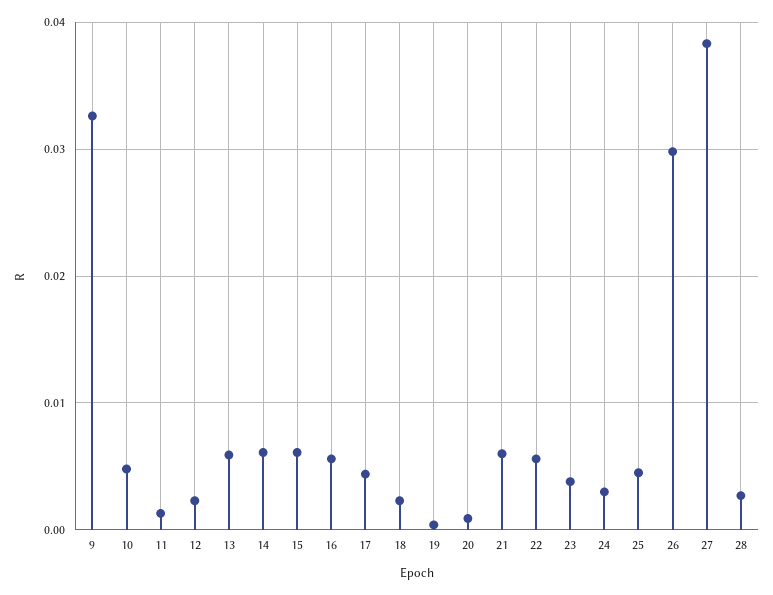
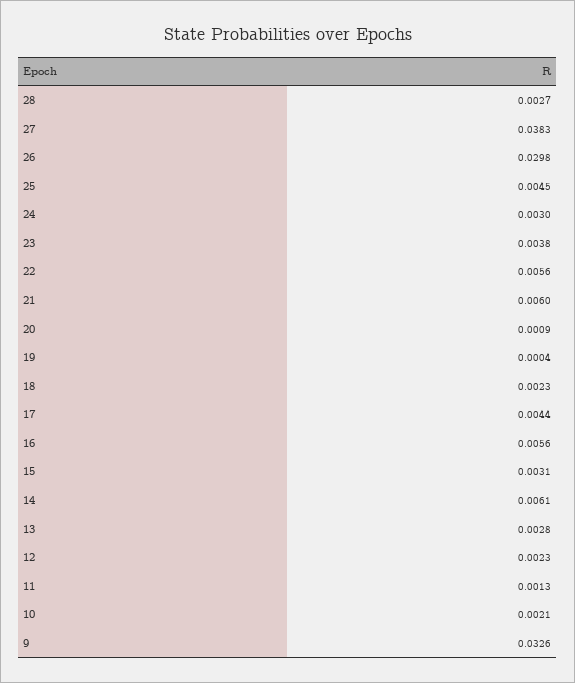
10: 0.005 -> 0.0021
13: 0.006 -> 0.0028
15: 0.006 -> 0.0031

